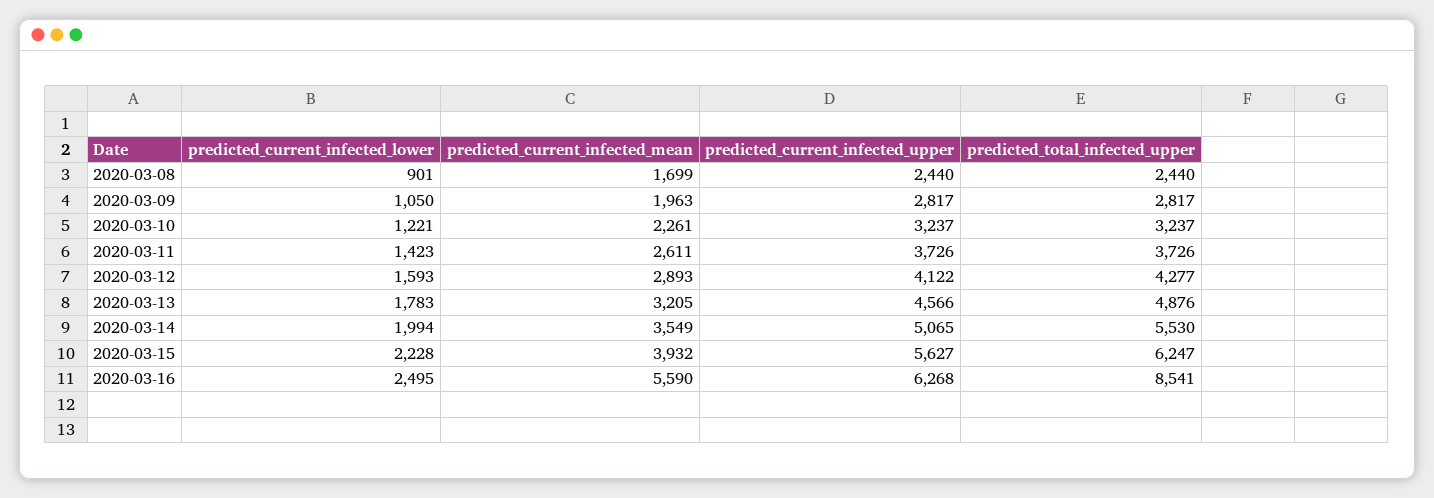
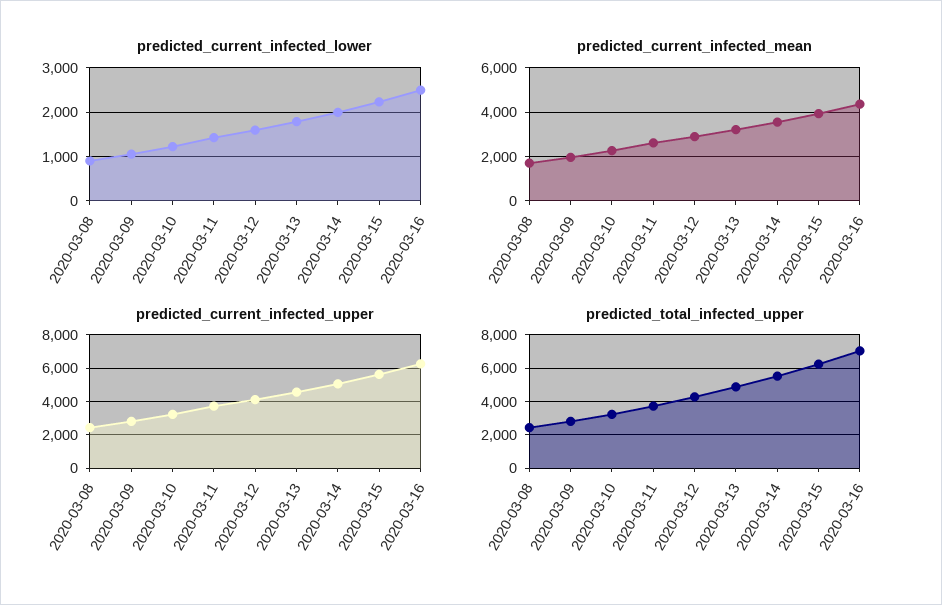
predicted_current_infected_mean, 2020-03-16: 5590 -> 4500
predicted_total_infected_upper, 2020-03-16: 8541 -> 7000

